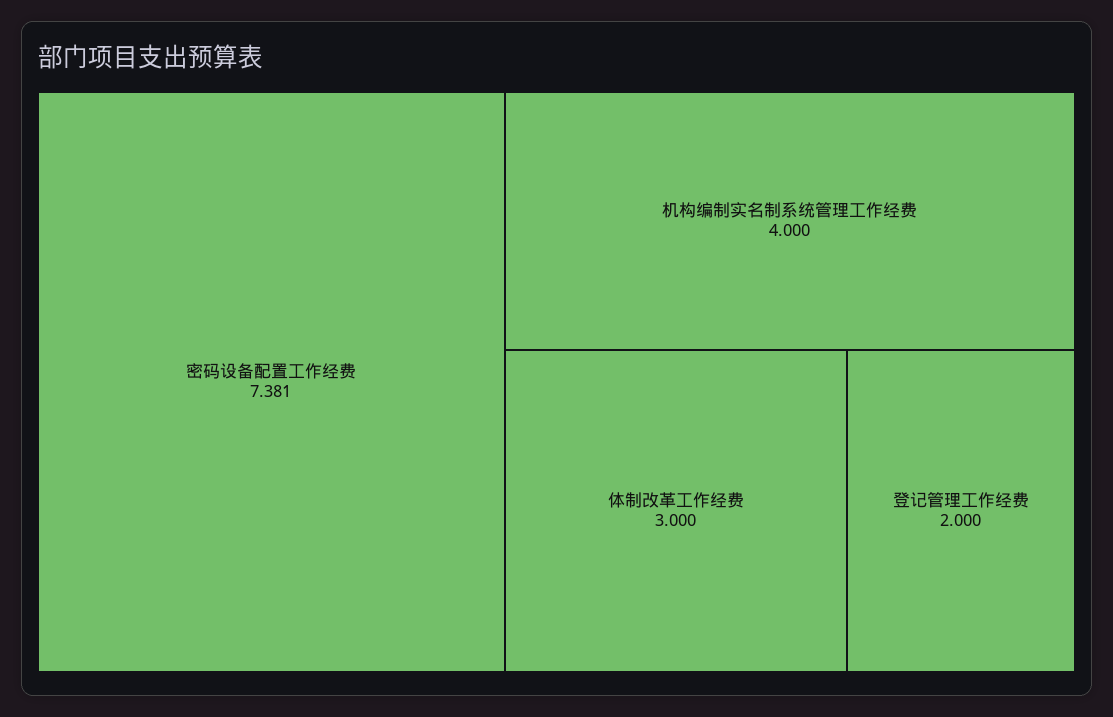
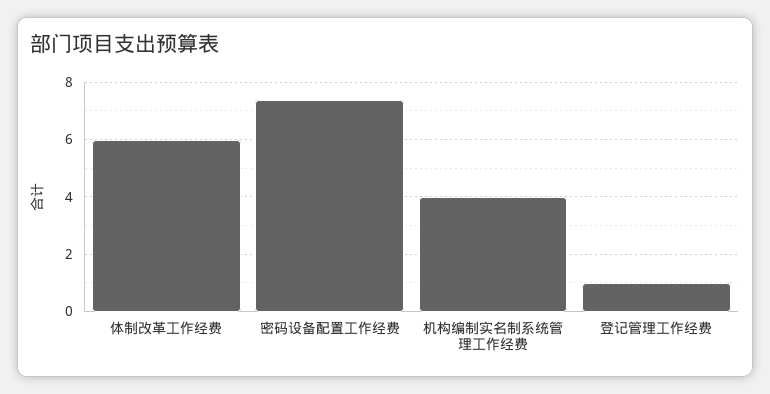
体制改革工作经费: 3 -> 6
登记管理工作经费: 2 -> 1

